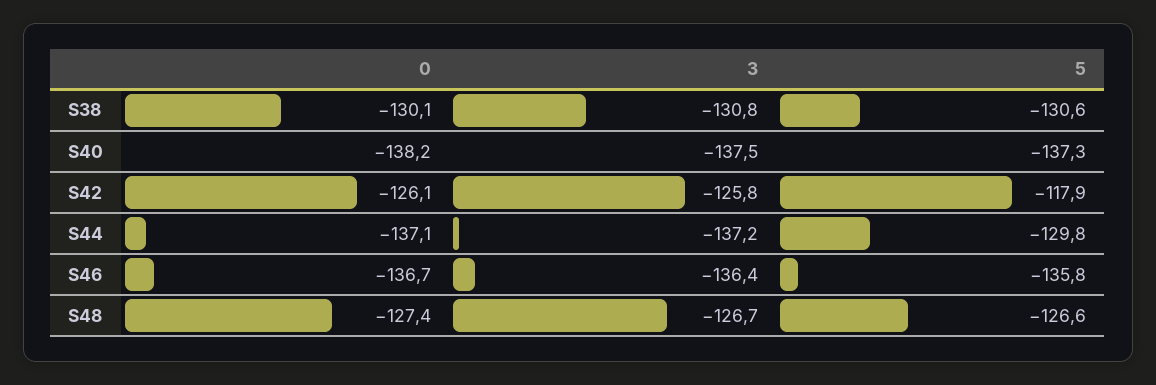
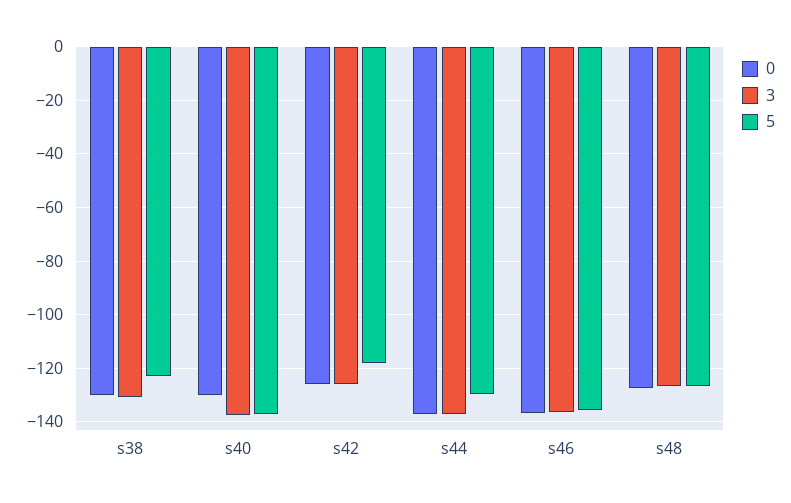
5, S38: -130.6 -> -122.5
0, S40: -138.2 -> -130

